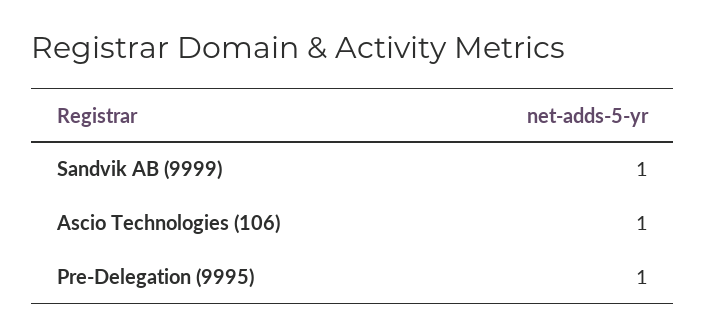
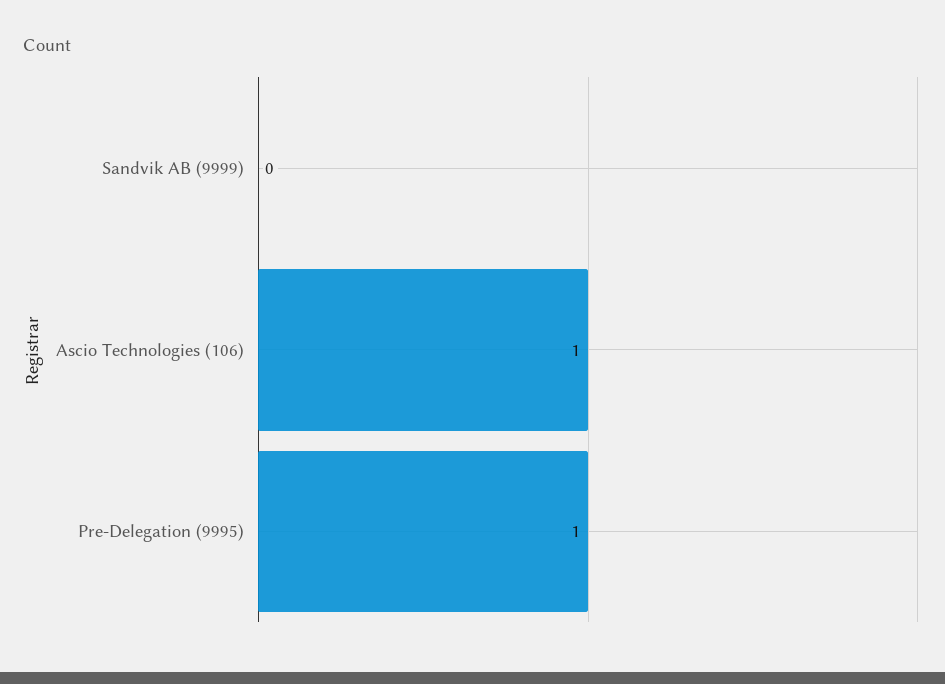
Sandvik AB (9999): 1 -> 0

